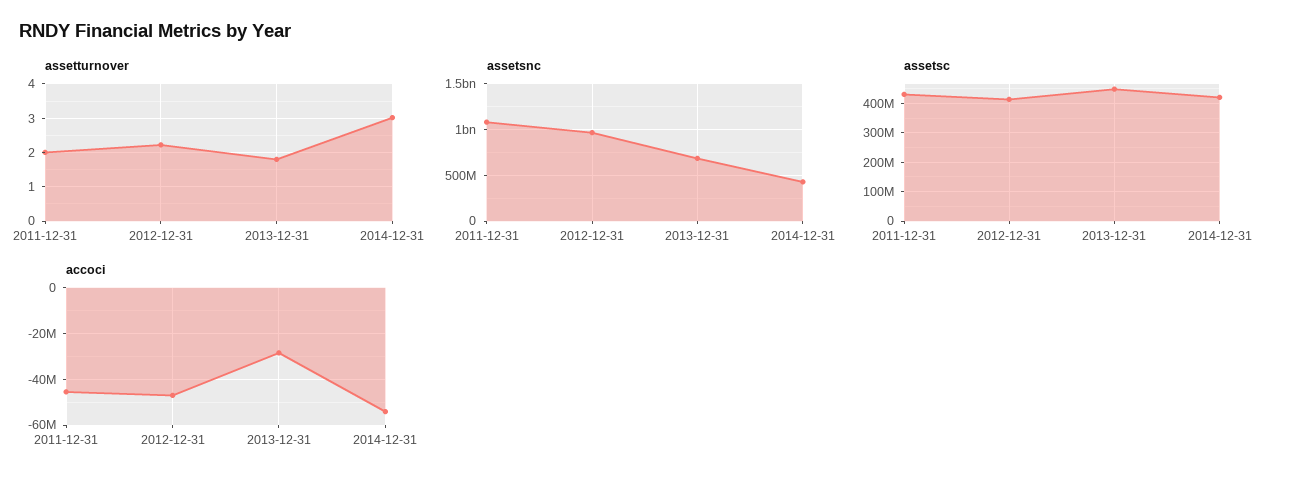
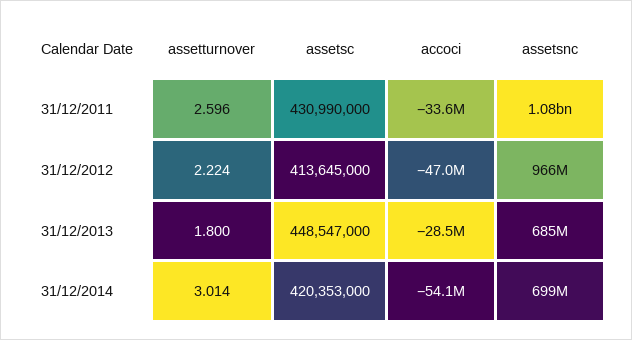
assetturnover, 2011-12-31: 2 -> 2.596
assetsnc, 2014-12-31: 400000000 -> 699000000
accoci, 2011-12-31: -45000000 -> -33600000

